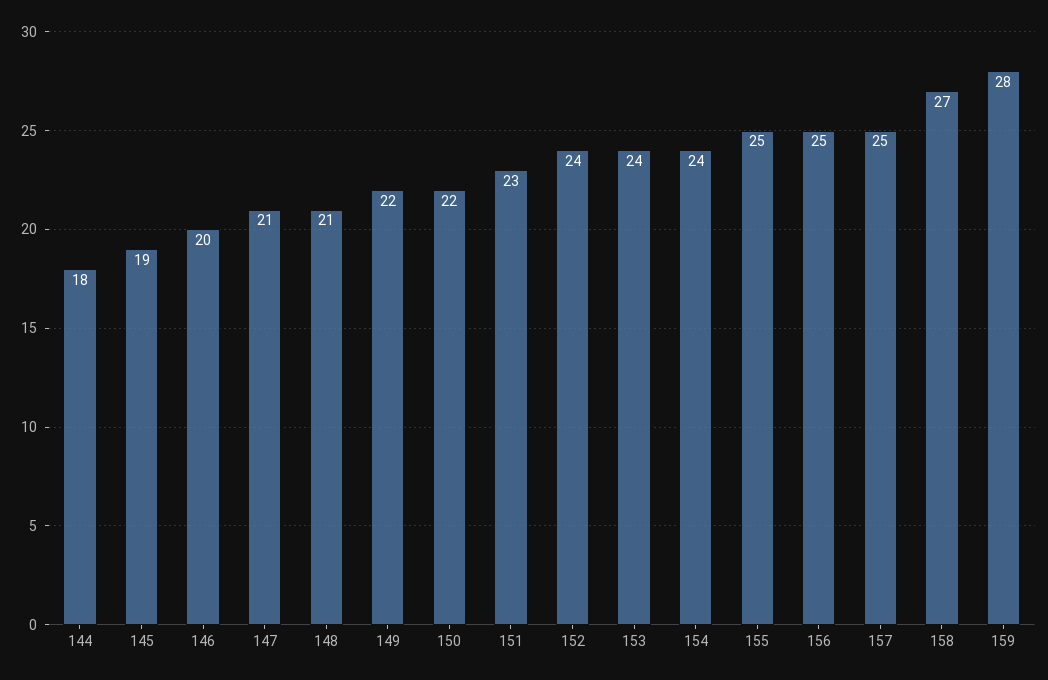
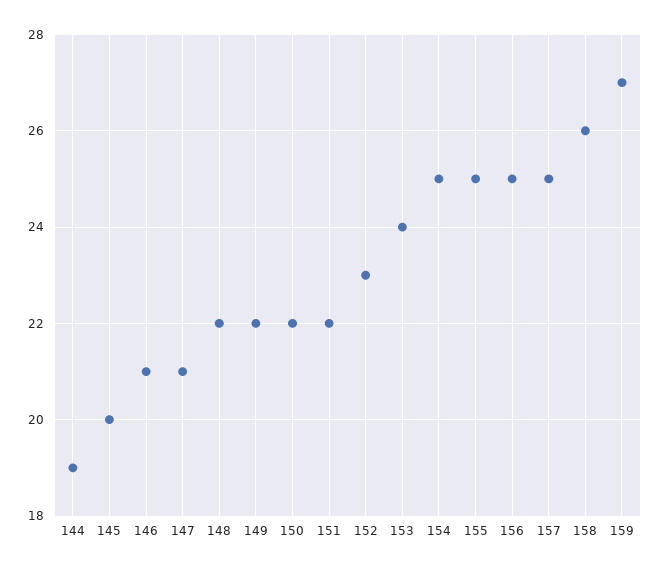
144: 18 -> 19
145: 19 -> 20
146: 20 -> 21
148: 21 -> 22
151: 23 -> 22
152: 24 -> 23
154: 24 -> 25
158: 27 -> 26
159: 28 -> 27

